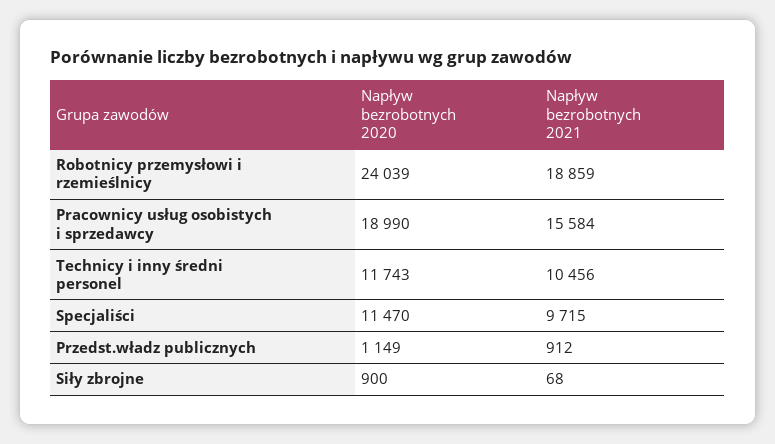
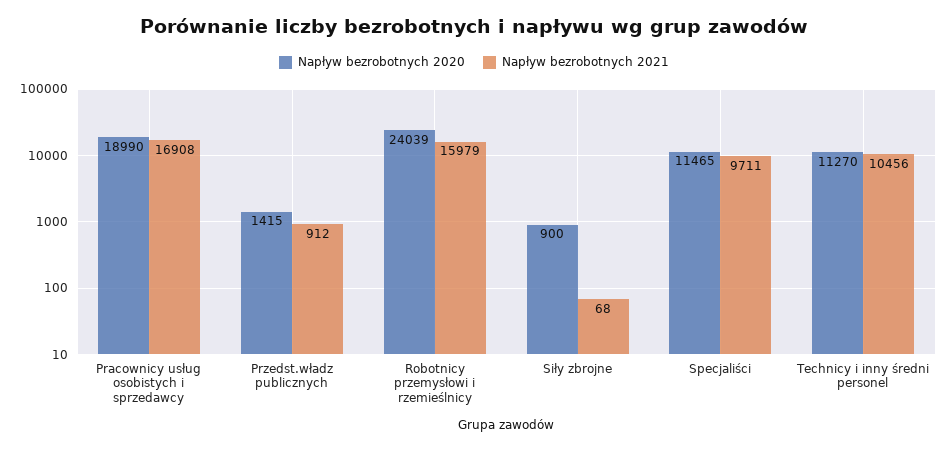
Napływ bezrobotnych 2021, Robotnicy przemysłowi i rzemieślnicy: 18859 -> 15979
Napływ bezrobotnych 2021, Pracownicy usług osobistych i sprzedawcy: 15584 -> 16908
Napływ bezrobotnych 2020, Technicy i inny średni personel: 11743 -> 11270
Napływ bezrobotnych 2020, Specjaliści: 11470 -> 11465
Napływ bezrobotnych 2021, Specjaliści: 9715 -> 9711
Napływ bezrobotnych 2020, Przedst.władz publicznych: 1149 -> 1415

